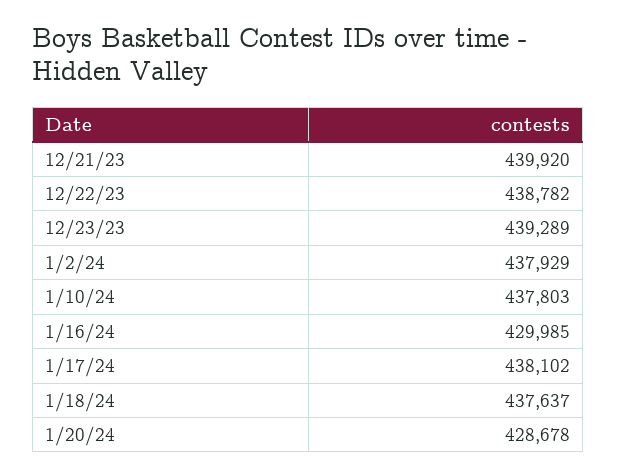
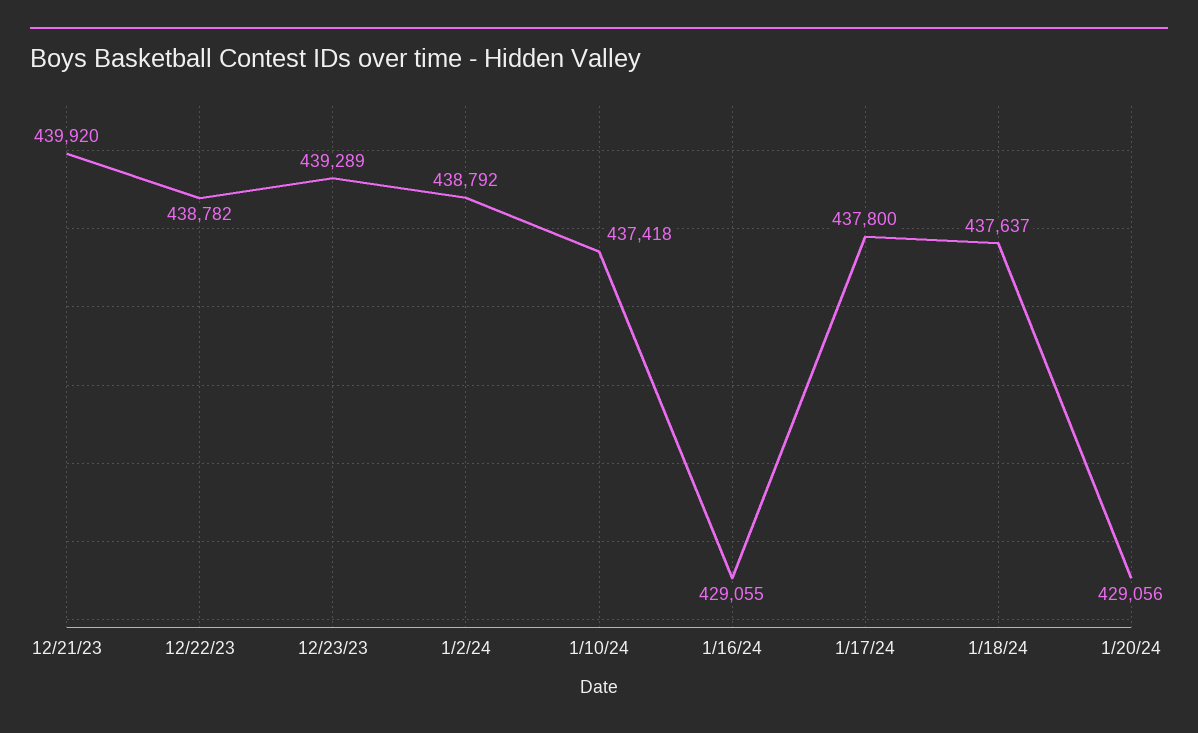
1/2/24: 437929 -> 438792
1/10/24: 437803 -> 437418
1/16/24: 429985 -> 429055
1/17/24: 438102 -> 437800
1/20/24: 428678 -> 429056

